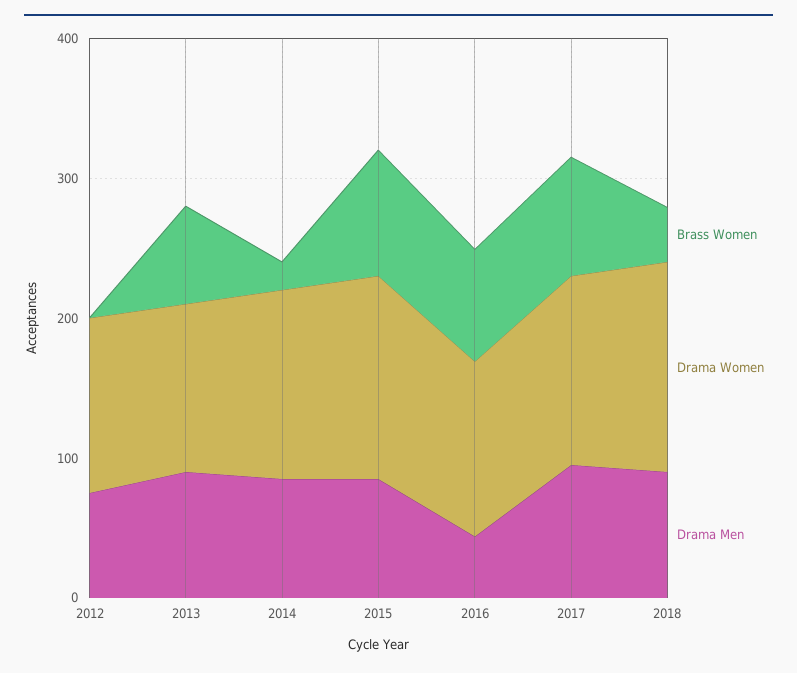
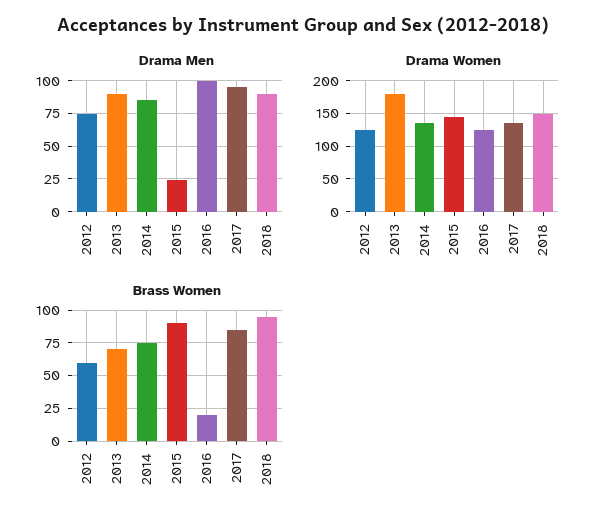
Brass Women, 2012: 0 -> 60
Drama Women, 2013: 120 -> 180
Brass Women, 2014: 20 -> 75
Drama Men, 2015: 80 -> 25
Brass Women, 2016: 80 -> 20
Drama Men, 2016: 40 -> 100
Brass Women, 2018: 40 -> 95

